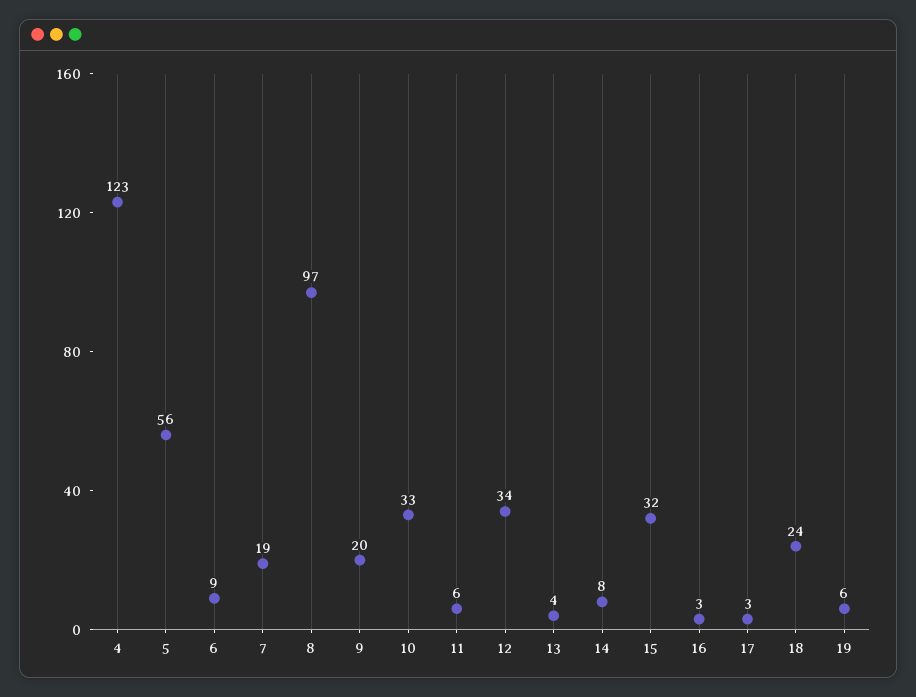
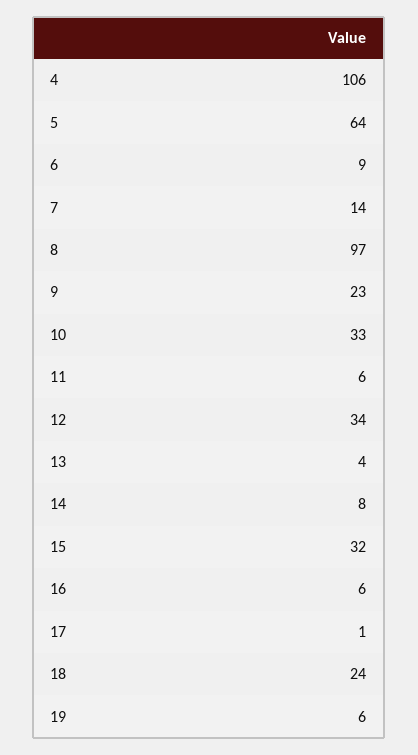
4: 123 -> 106
5: 56 -> 64
7: 19 -> 14
9: 20 -> 23
16: 3 -> 6
17: 3 -> 1

